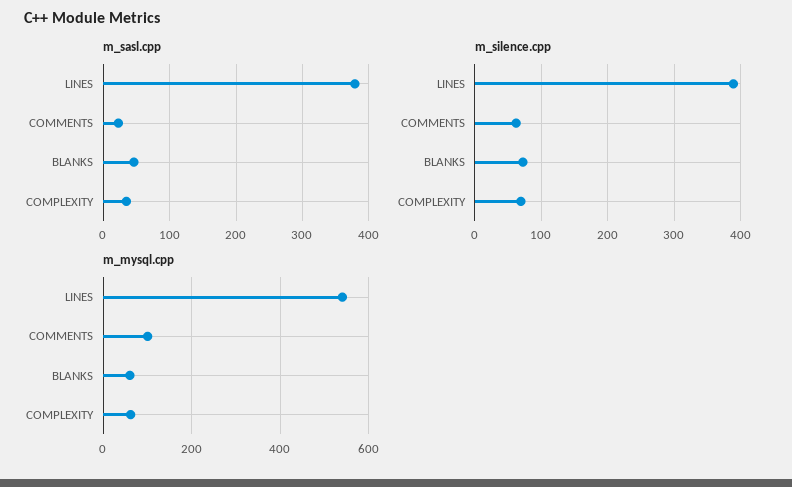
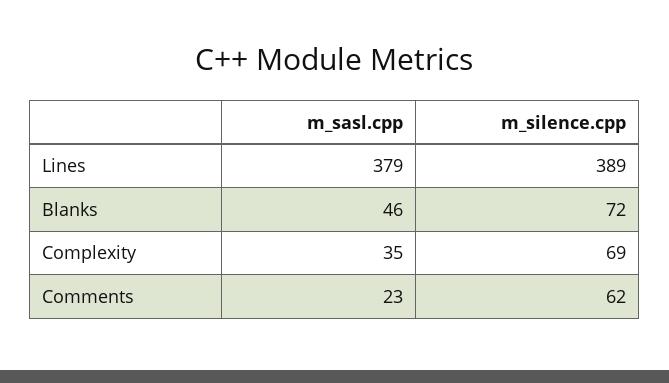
m_mysql.cpp, LINES: 540 -> none
m_mysql.cpp, COMMENTS: 100 -> none
m_mysql.cpp, BLANKS: 60 -> none
m_mysql.cpp, COMPLEXITY: 60 -> none

